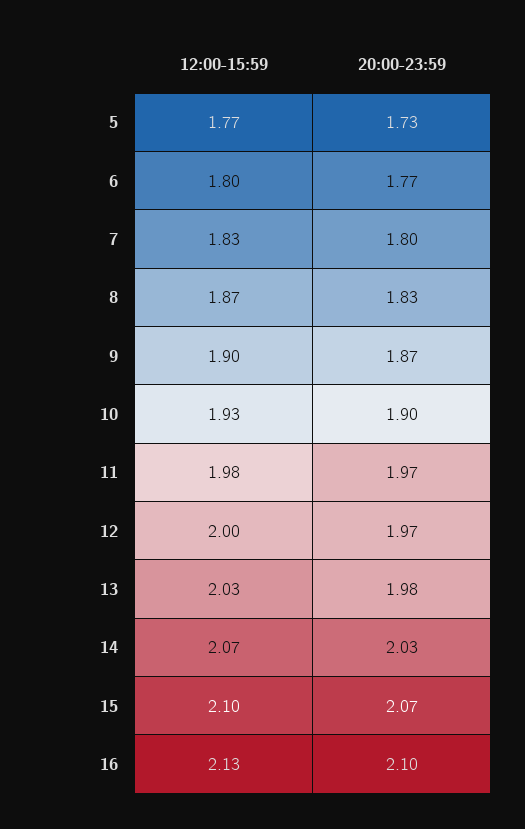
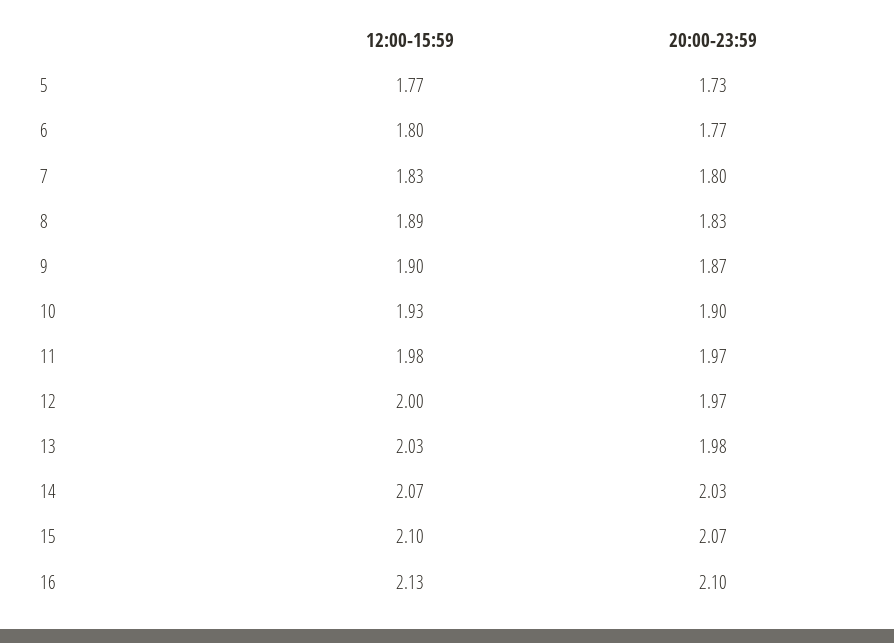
12:00-15:59, 8: 1.87 -> 1.89

